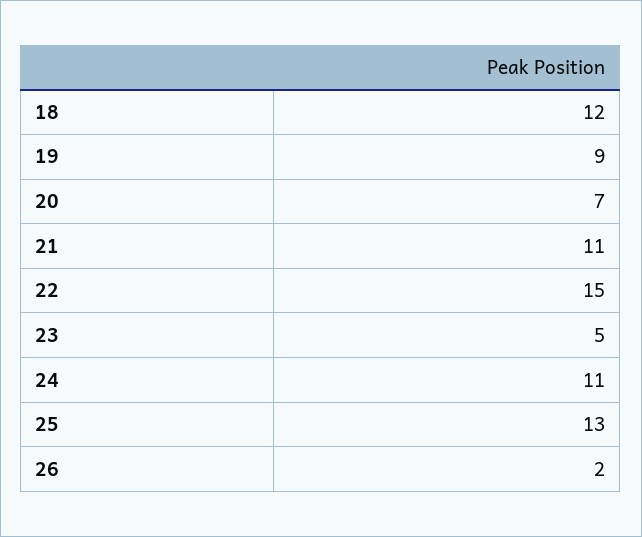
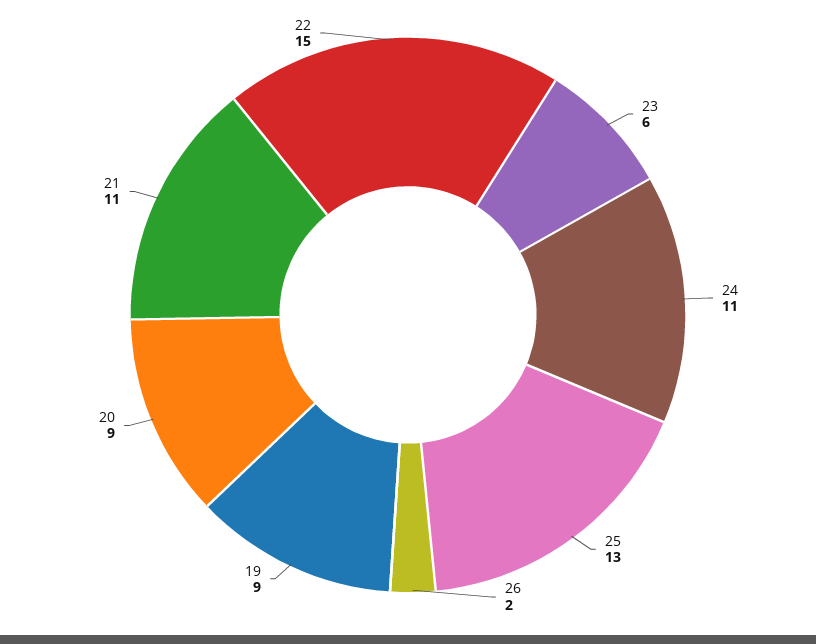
18: 12 -> none
20: 7 -> 9
23: 5 -> 6

